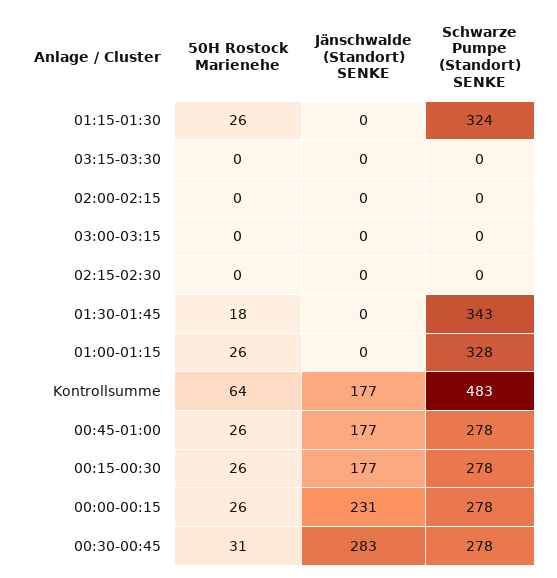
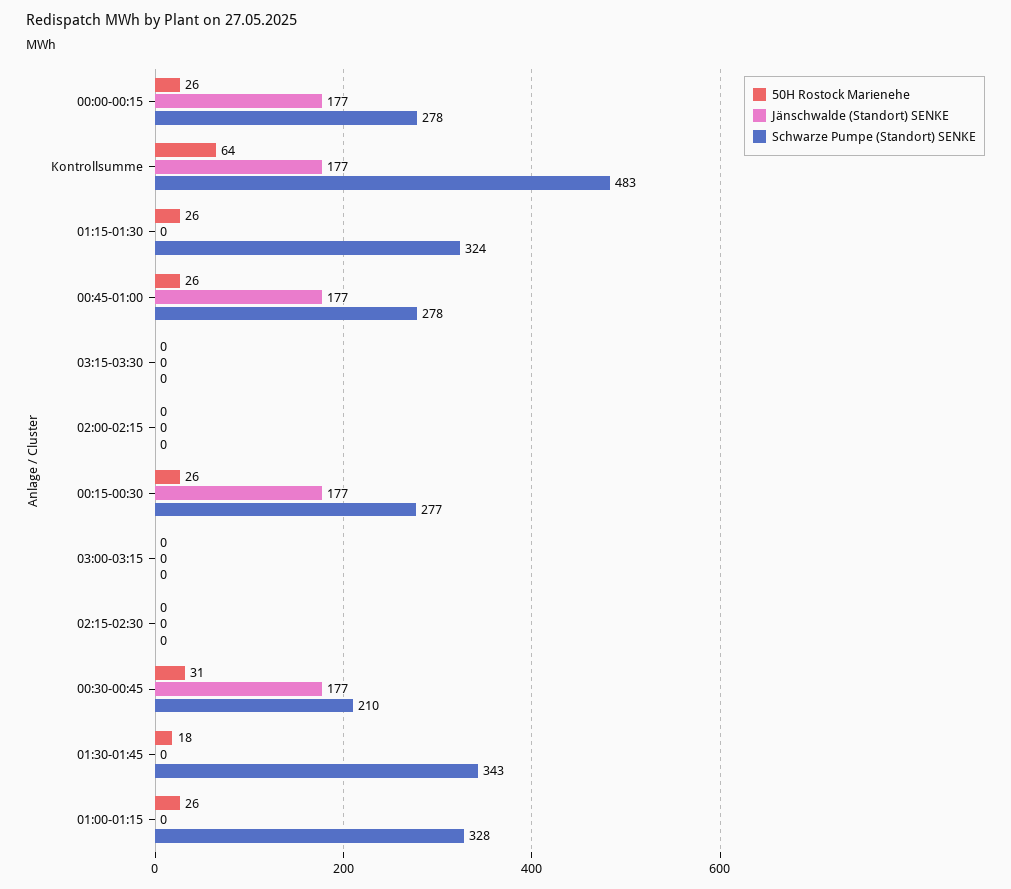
Schwarze Pumpe (Standort) SENKE, 00:15-00:30: 278 -> 277
Jänschwalde (Standort) SENKE, 00:00-00:15: 231 -> 177
Jänschwalde (Standort) SENKE, 00:30-00:45: 283 -> 177
Schwarze Pumpe (Standort) SENKE, 00:30-00:45: 278 -> 210

